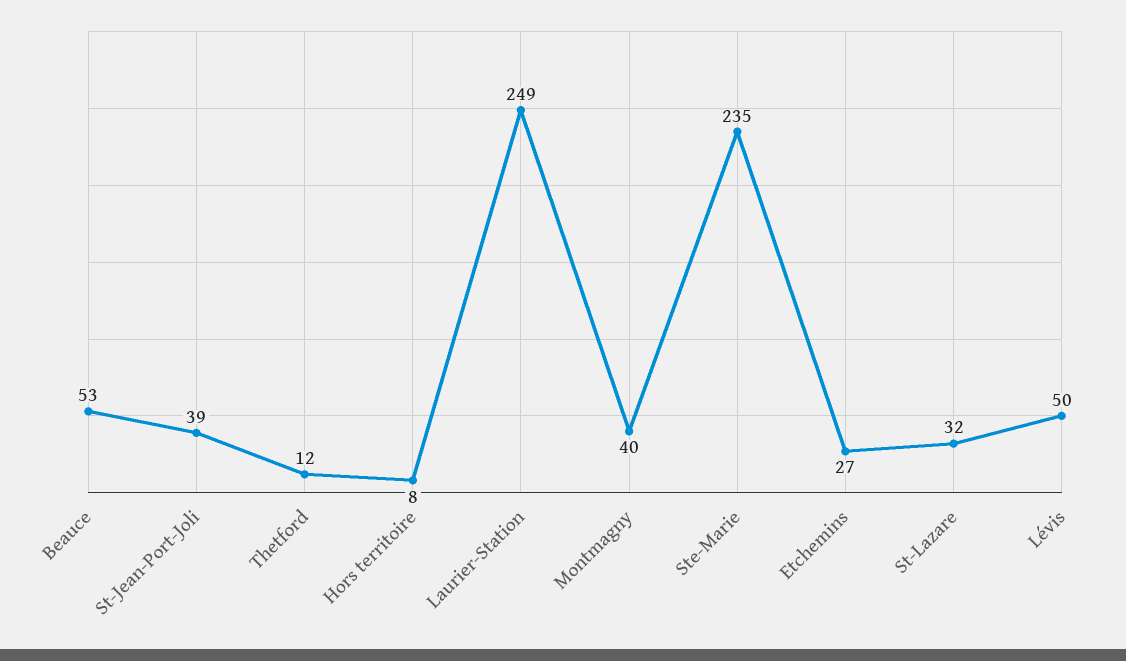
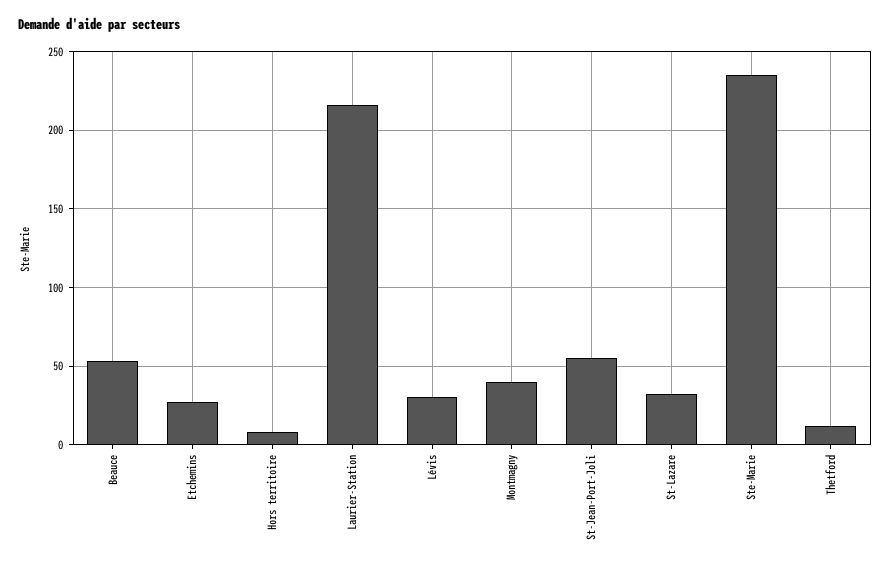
St-Jean-Port-Joli: 39 -> 55
Laurier-Station: 249 -> 215
Lévis: 50 -> 30

